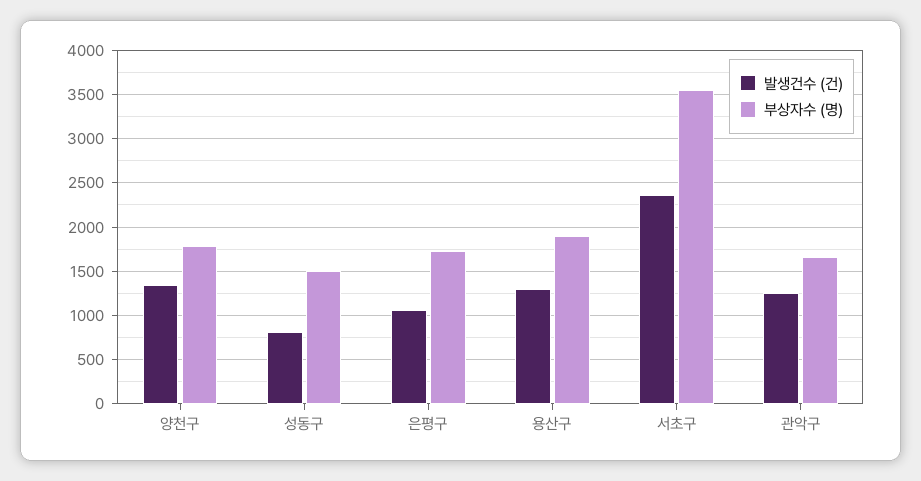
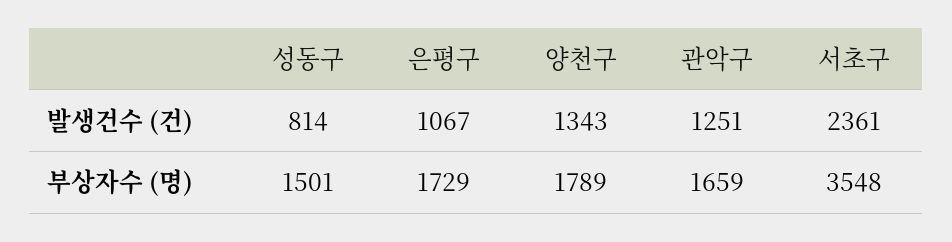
발생건수 (건), 용산구: 1300 -> none
부상자수 (명), 용산구: 1900 -> none

